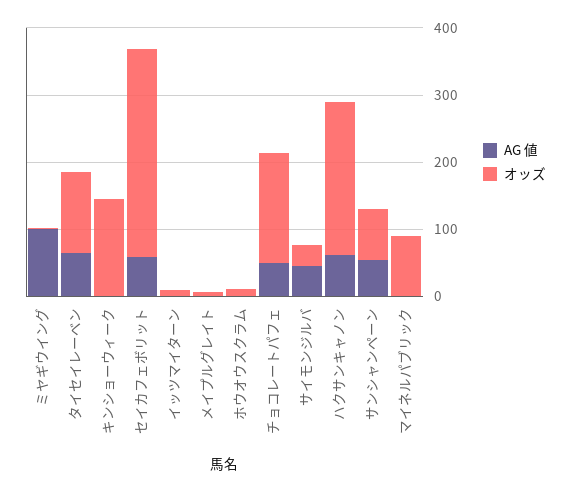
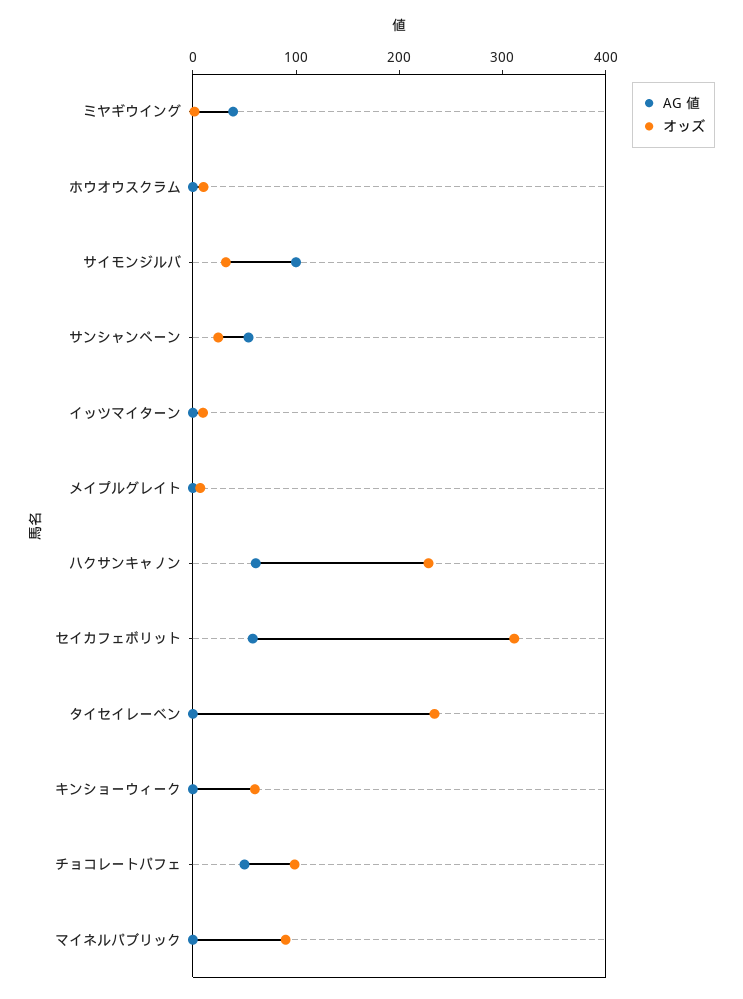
AG 値, ミヤギウイング: 100 -> 40
AG 値, タイセイレーベン: 60 -> 0
オッズ, タイセイレーベン: 120 -> 240
オッズ, キンショーウィーク: 140 -> 60
オッズ, チョコレートパフェ: 160 -> 100
AG 値, サイモンジルバ: 40 -> 100
オッズ, サンシャンペーン: 80 -> 20

